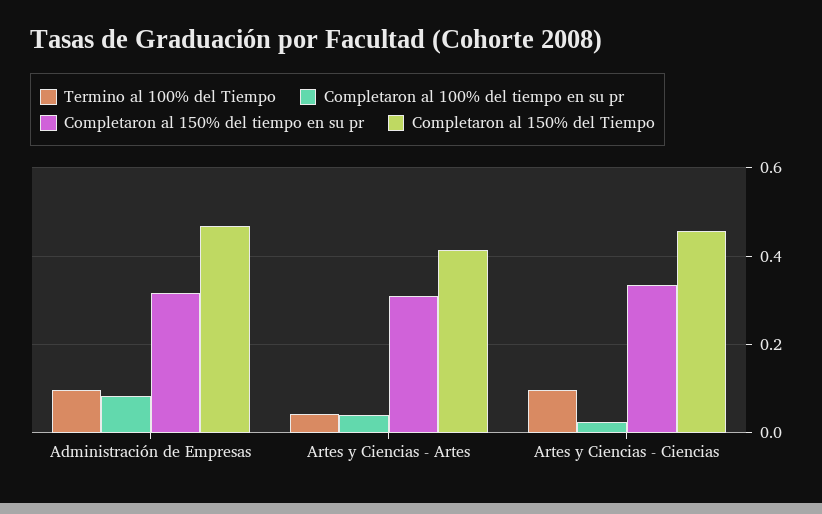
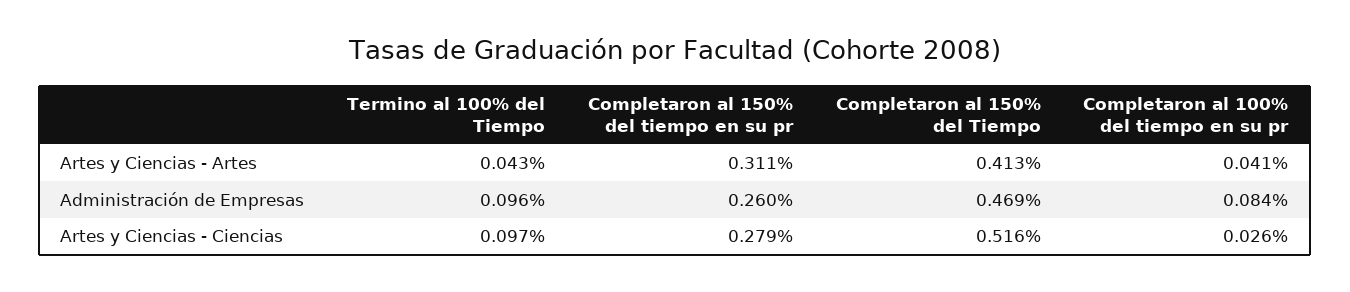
Completaron al 150% del tiempo en su pr, Administración de Empresas: 0.32 -> 0.26
Completaron al 150% del tiempo en su pr, Artes y Ciencias - Ciencias: 0.34 -> 0.279
Completaron al 150% del Tiempo, Artes y Ciencias - Ciencias: 0.46 -> 0.516

